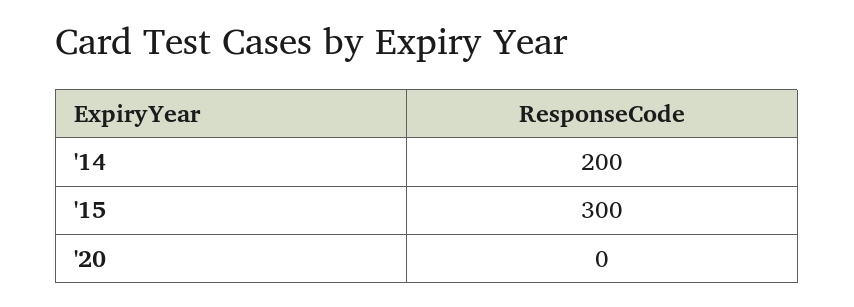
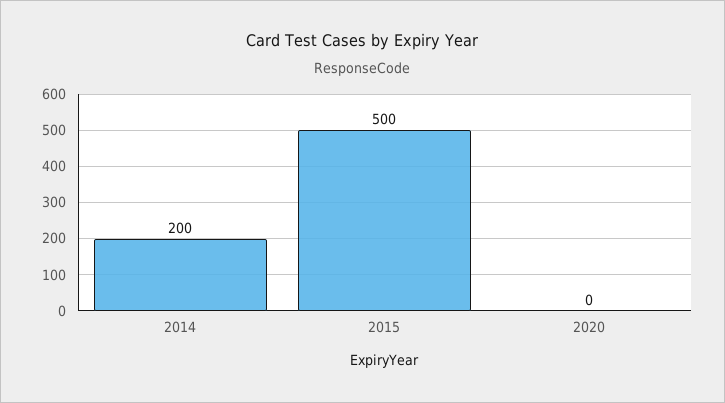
'15: 300 -> 500

